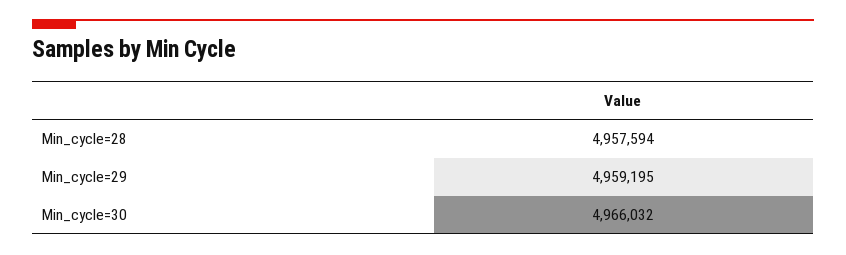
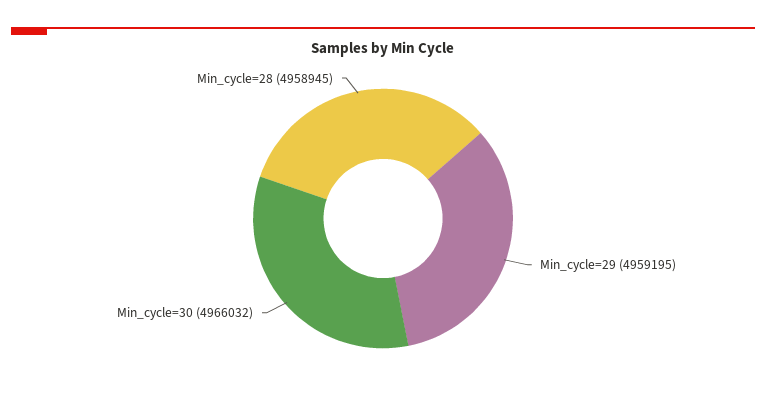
Min_cycle=28: 4957594 -> 4958945

